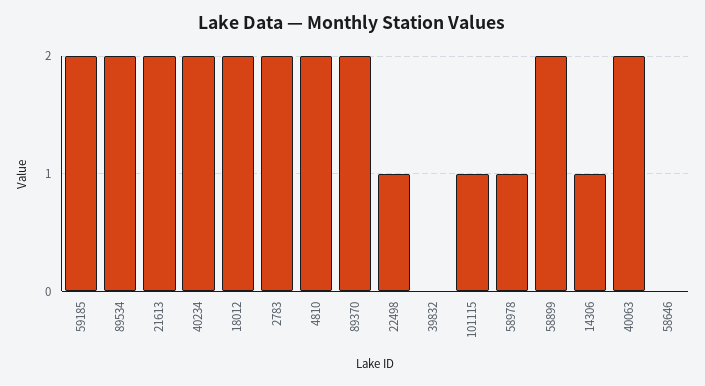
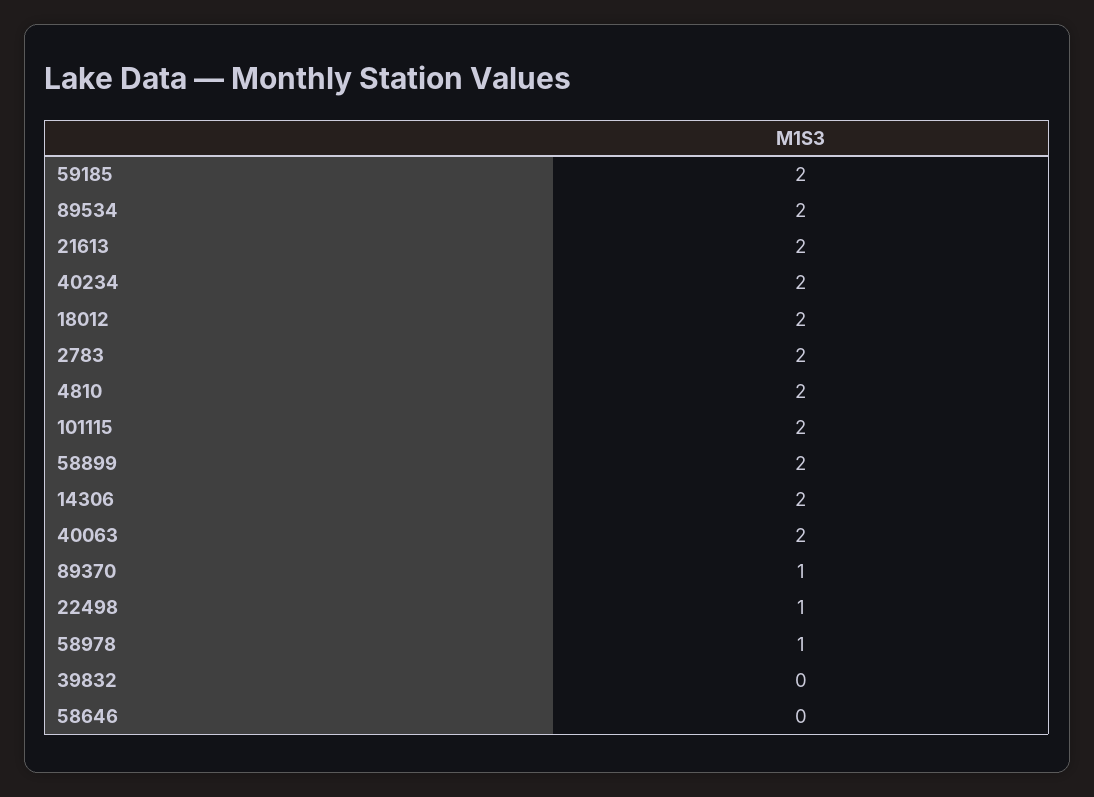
89370: 2 -> 1
101115: 1 -> 2
14306: 1 -> 2

